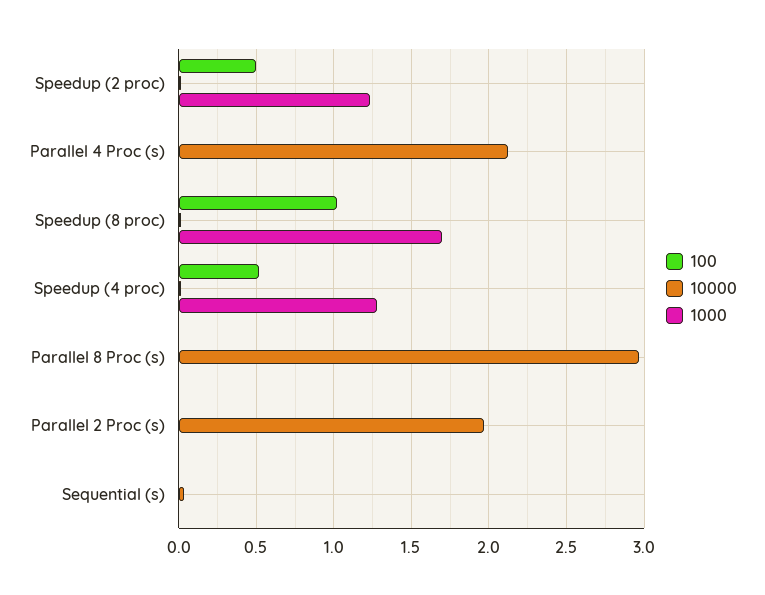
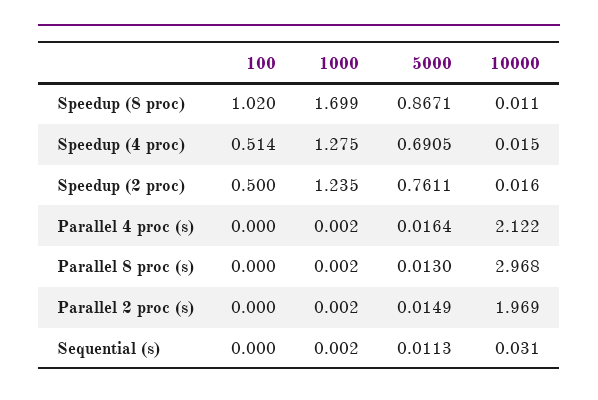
5000, Speedup (8 proc): none -> 0.8671
5000, Speedup (4 proc): none -> 0.6905
5000, Speedup (2 proc): none -> 0.7611
5000, Parallel 4 Proc (s): none -> 0.0164
5000, Parallel 8 Proc (s): none -> 0.013
5000, Parallel 2 Proc (s): none -> 0.0149
5000, Sequential (s): none -> 0.0113

